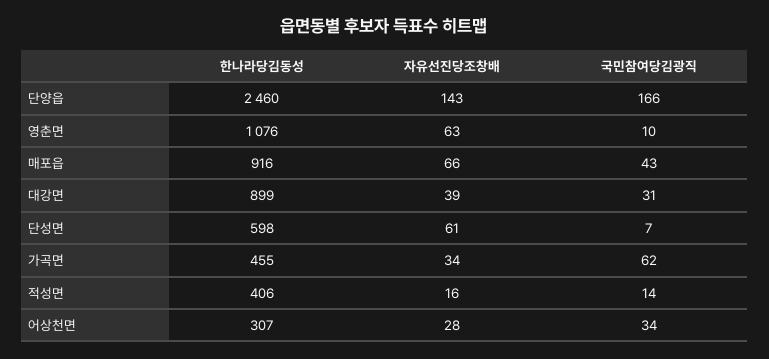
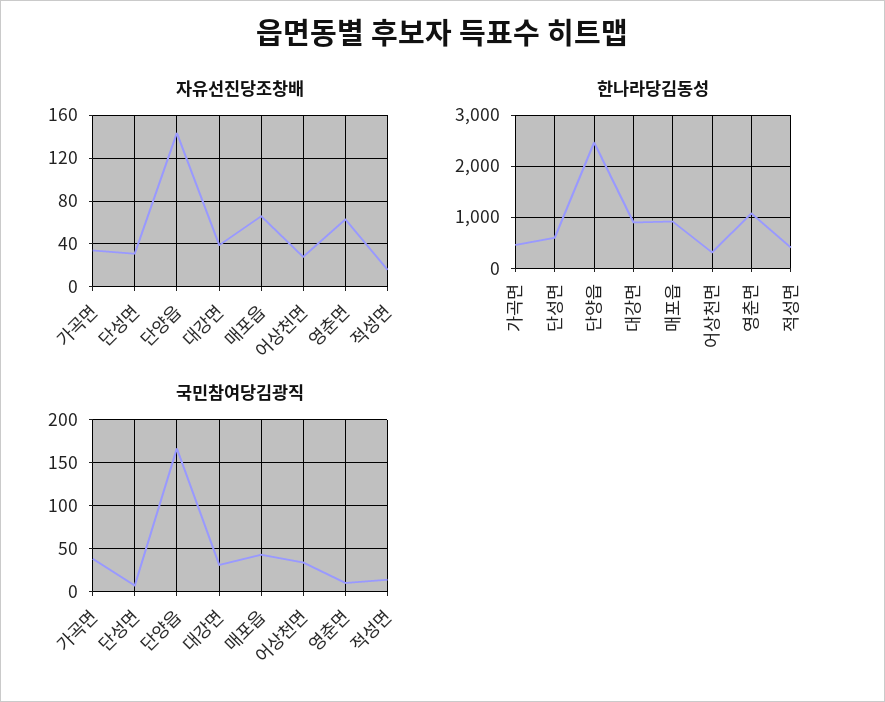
자유선진당조창배, 단성면: 61 -> 30
국민참여당김광직, 가곡면: 62 -> 40

